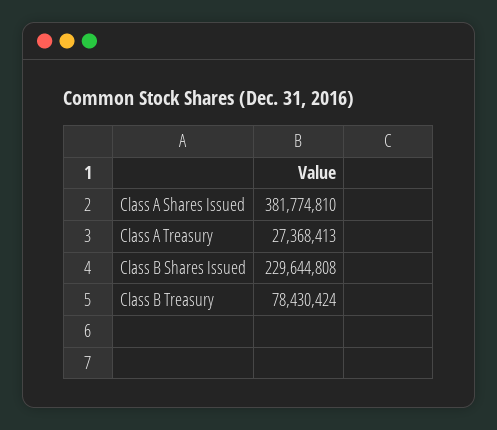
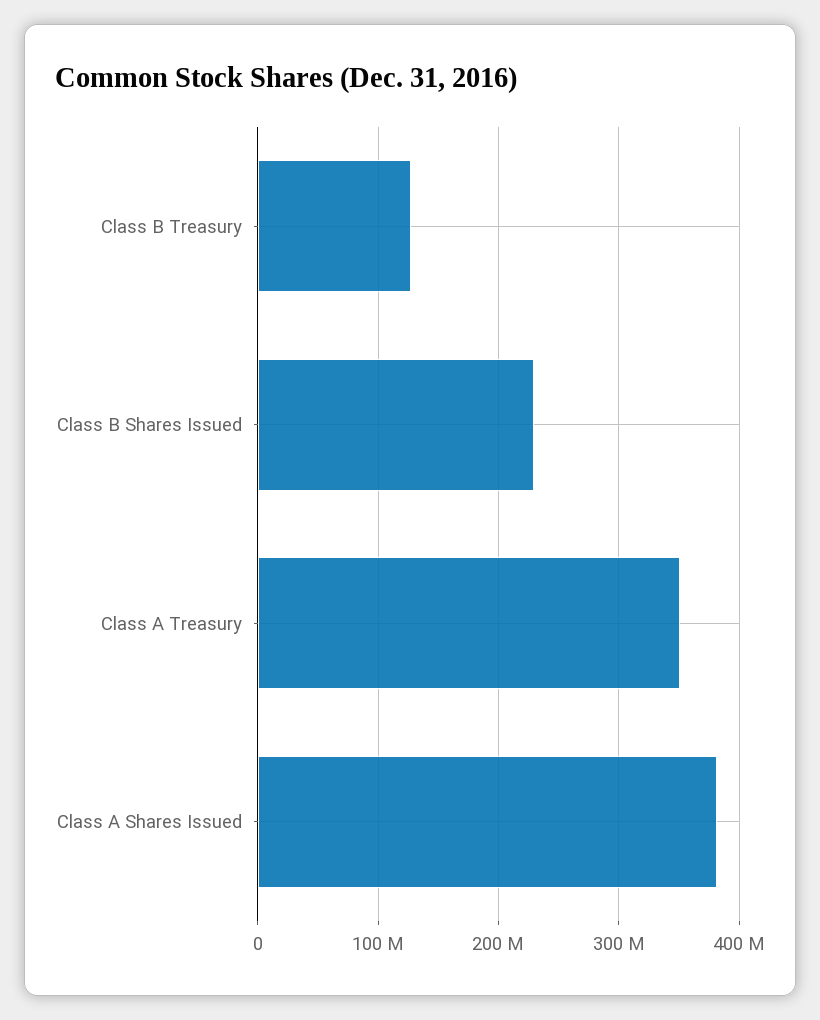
Class A Treasury: 27368413 -> 350000000
Class B Treasury: 78430424 -> 130000000

